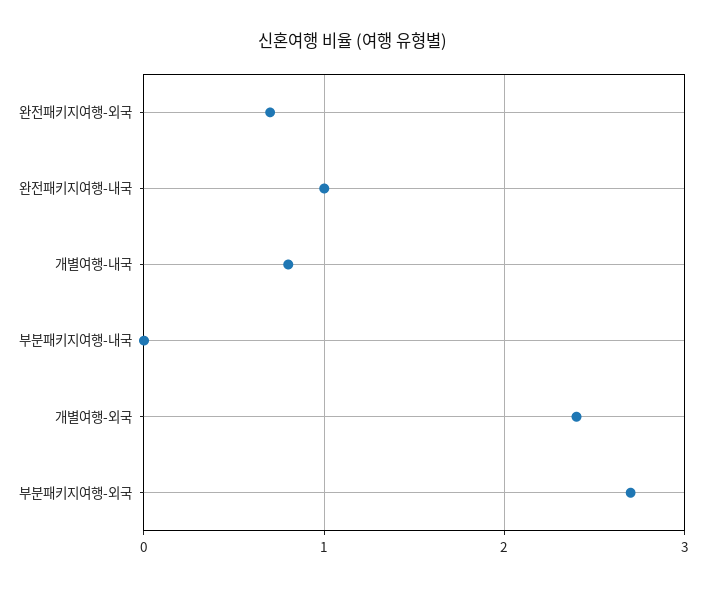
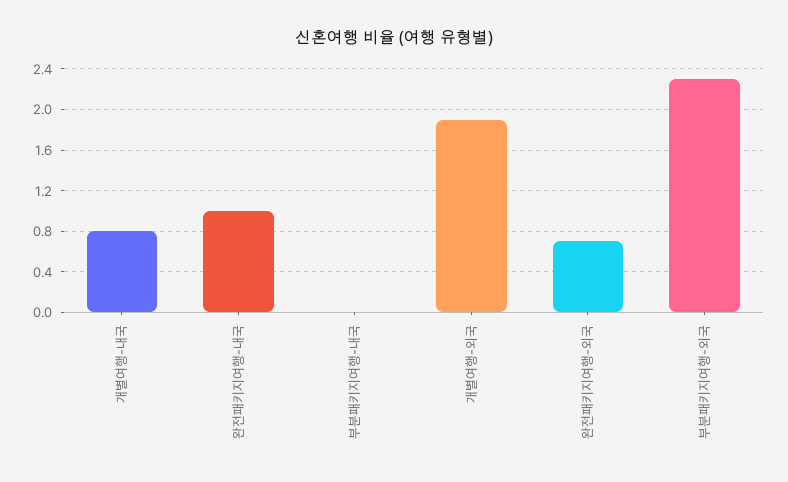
개별여행-외국: 2.4 -> 1.9
부분패키지여행-외국: 2.7 -> 2.3

